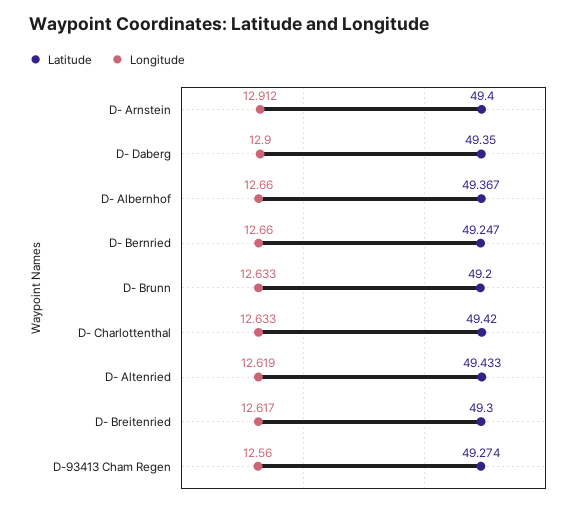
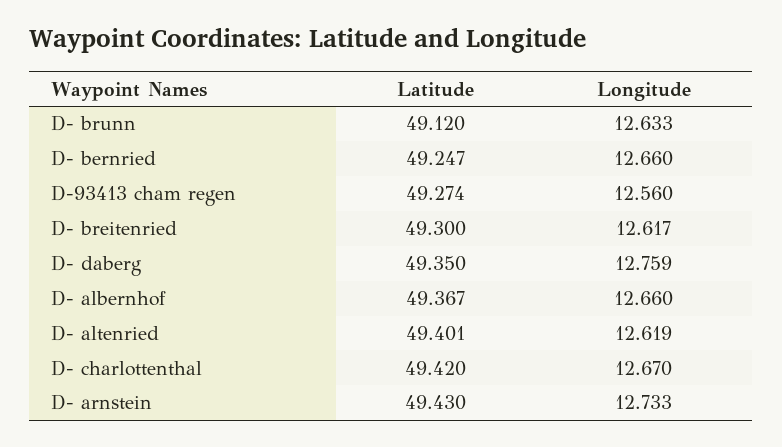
Latitude, D- Arnstein: 49.4 -> 49.43
Longitude, D- Arnstein: 12.912 -> 12.733
Longitude, D- Daberg: 12.9 -> 12.759
Latitude, D- Brunn: 49.2 -> 49.12
Longitude, D- Charlottenthal: 12.633 -> 12.67
Latitude, D- Altenried: 49.433 -> 49.401

